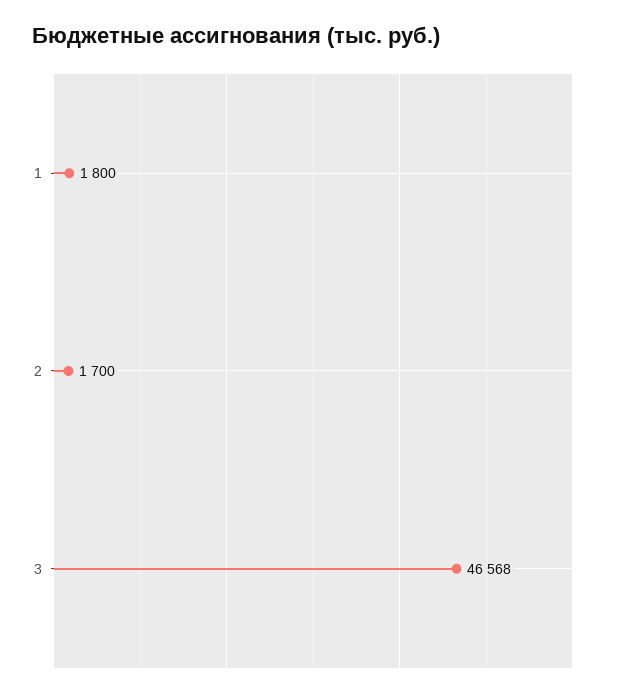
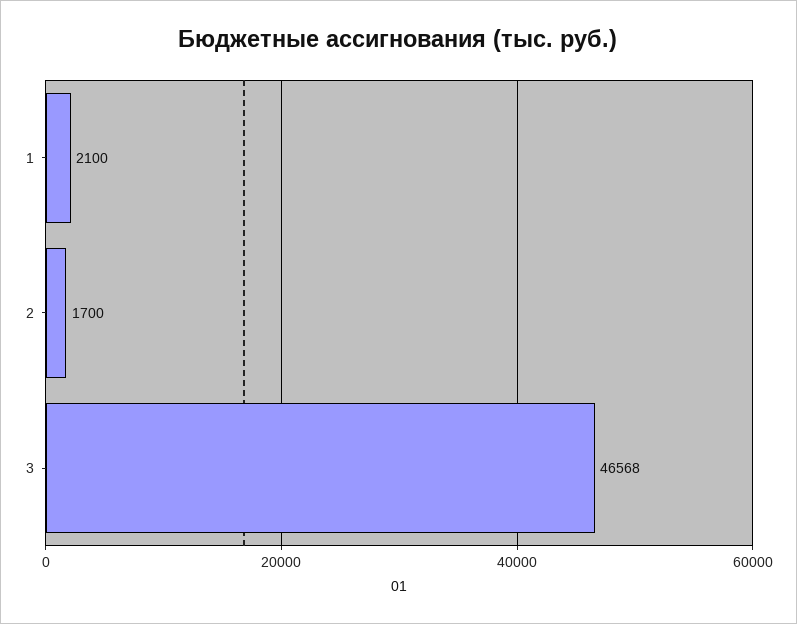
1: 1800 -> 2100

